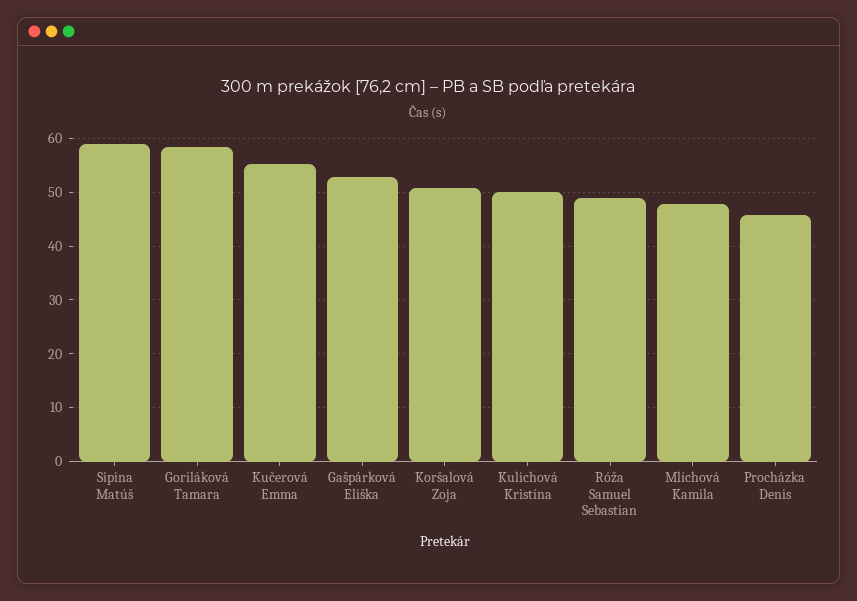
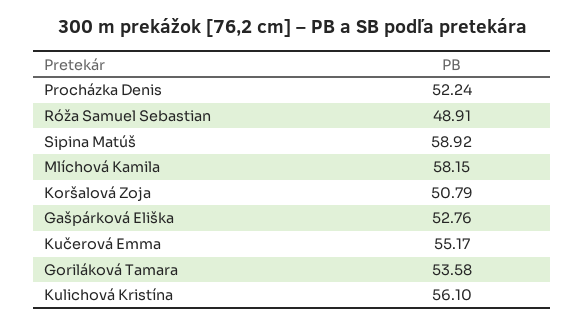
Goriláková Tamara: 58 -> 53.58
Kulichová Kristína: 50 -> 56.1
Mlíchová Kamila: 48 -> 58.15
Procházka Denis: 46 -> 52.24

